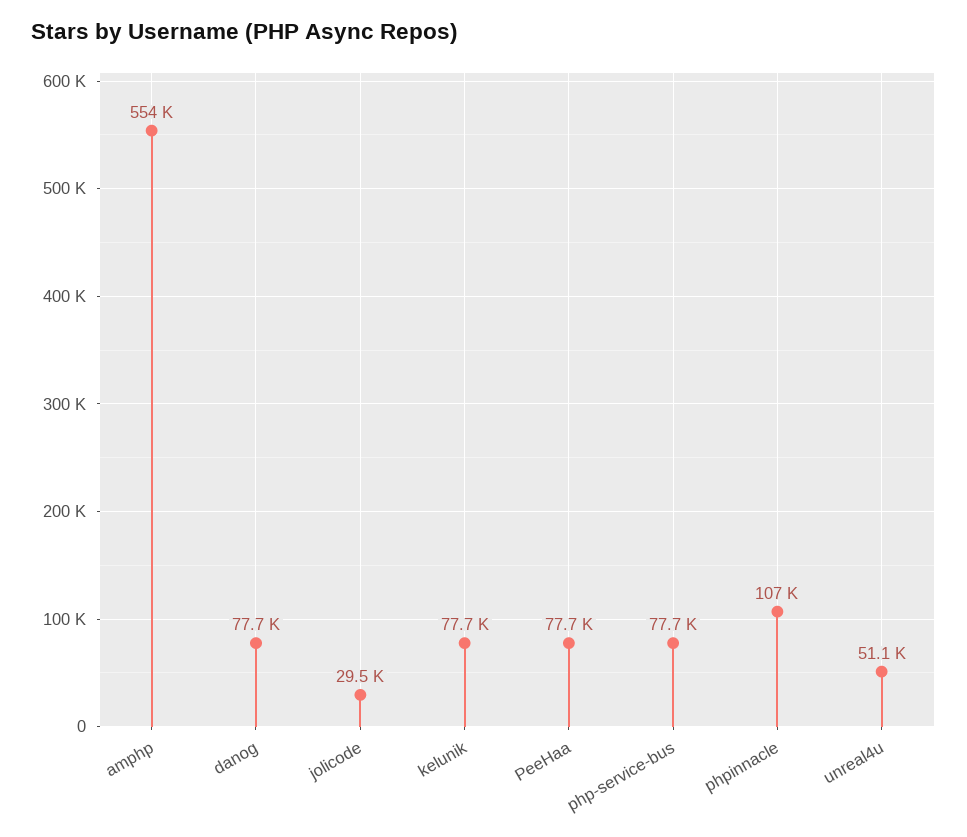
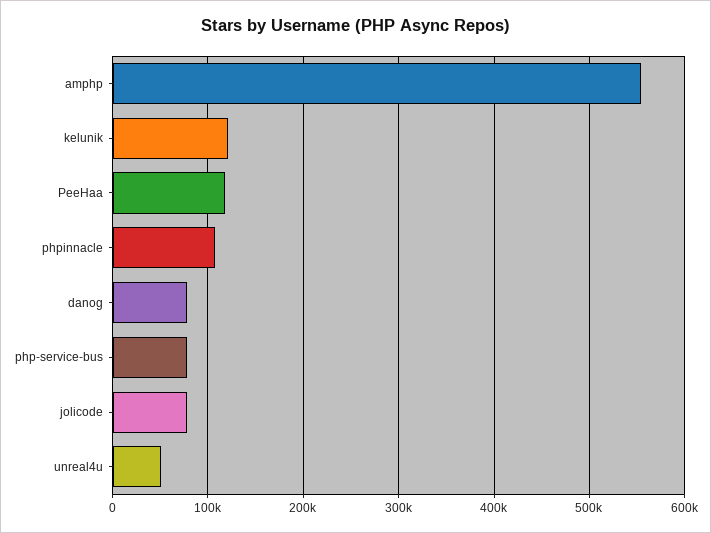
jolicode: 29500 -> 80000
kelunik: 77700 -> 120000
PeeHaa: 77700 -> 120000

